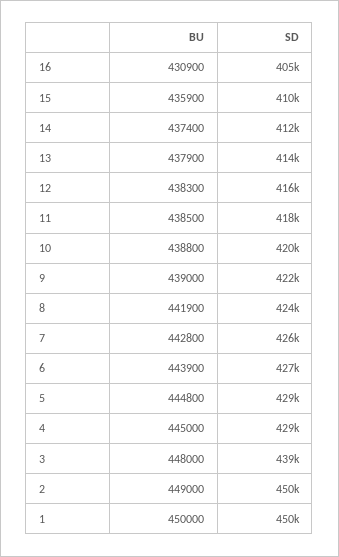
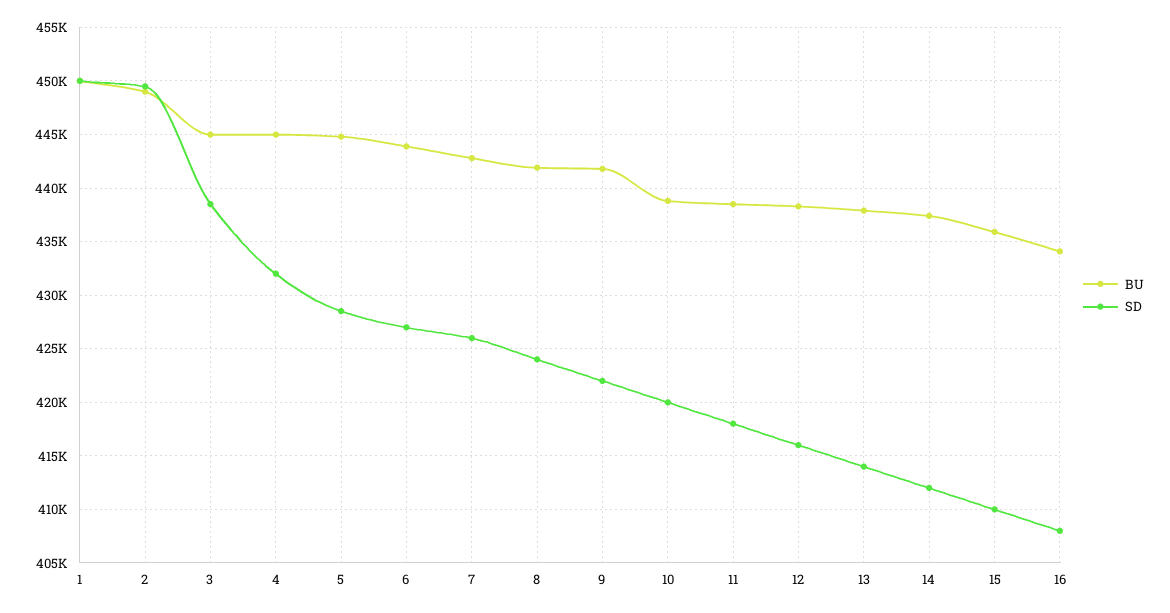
BU, 16: 430900 -> 434000
SD, 16: 405000 -> 408000
BU, 9: 439000 -> 442000
SD, 4: 429000 -> 432000
BU, 3: 448000 -> 445000

